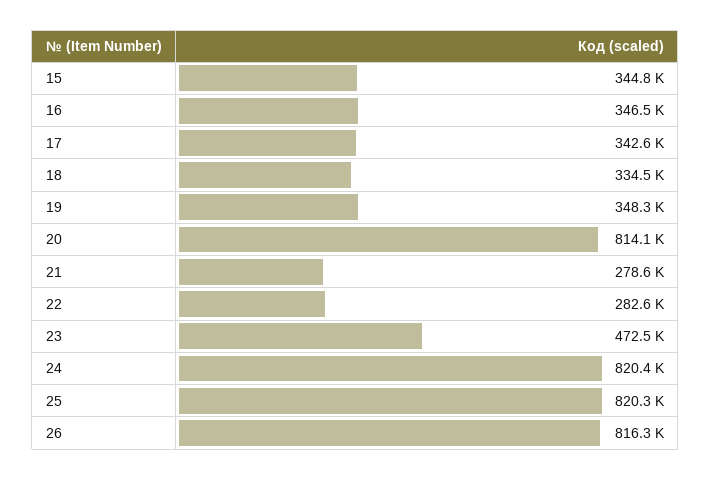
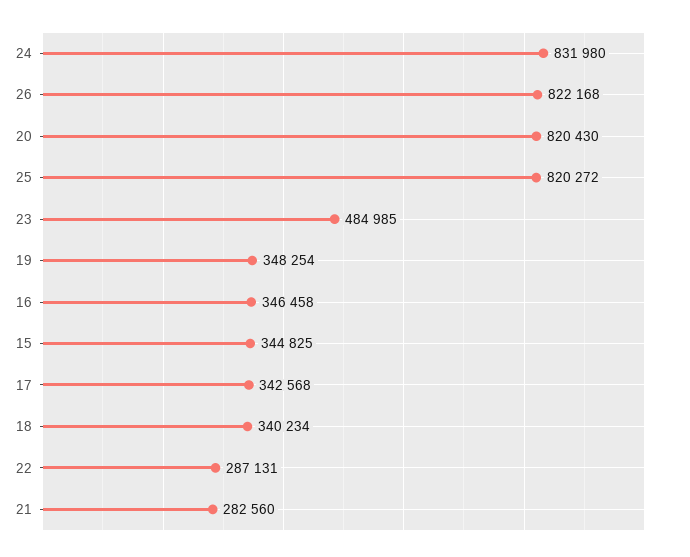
18: 334500 -> 340234
20: 814100 -> 820430
21: 278600 -> 282560
22: 282600 -> 287131
23: 472500 -> 484985
24: 820400 -> 831980
26: 816300 -> 822168

